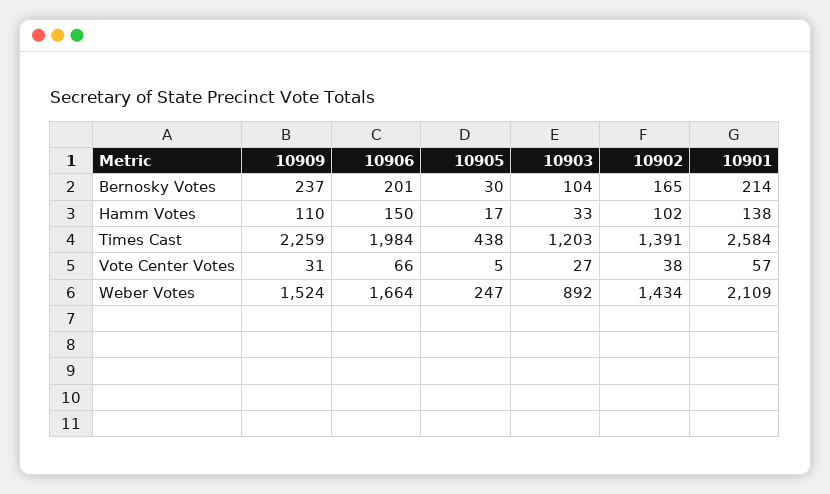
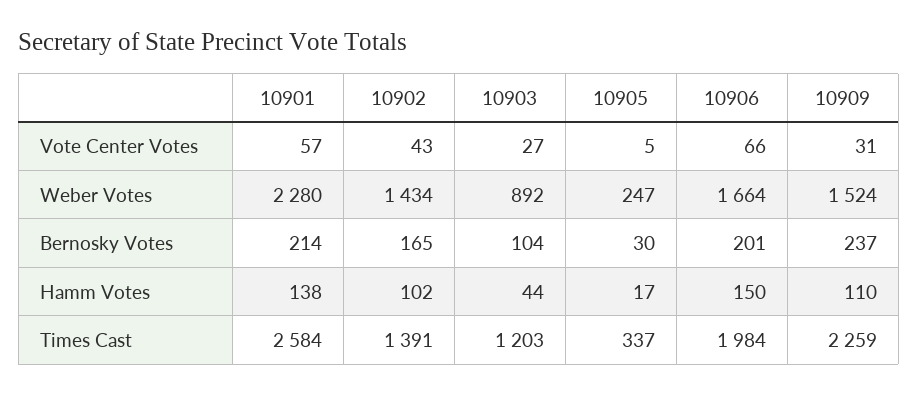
10903, Hamm Votes: 33 -> 44
10905, Times Cast: 438 -> 337
10902, Vote Center Votes: 38 -> 43
10901, Weber Votes: 2109 -> 2280

